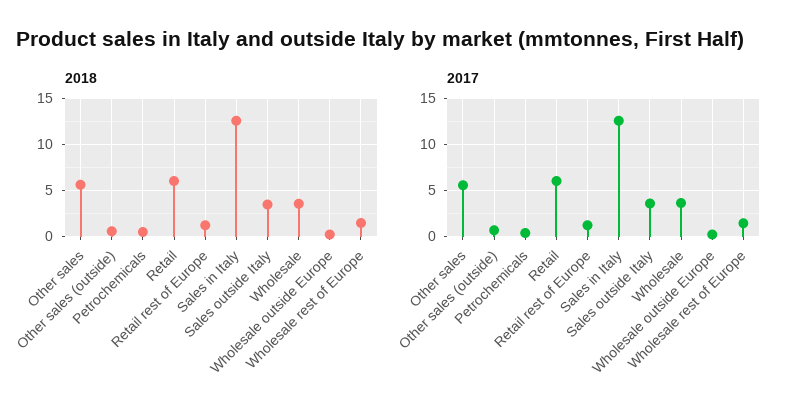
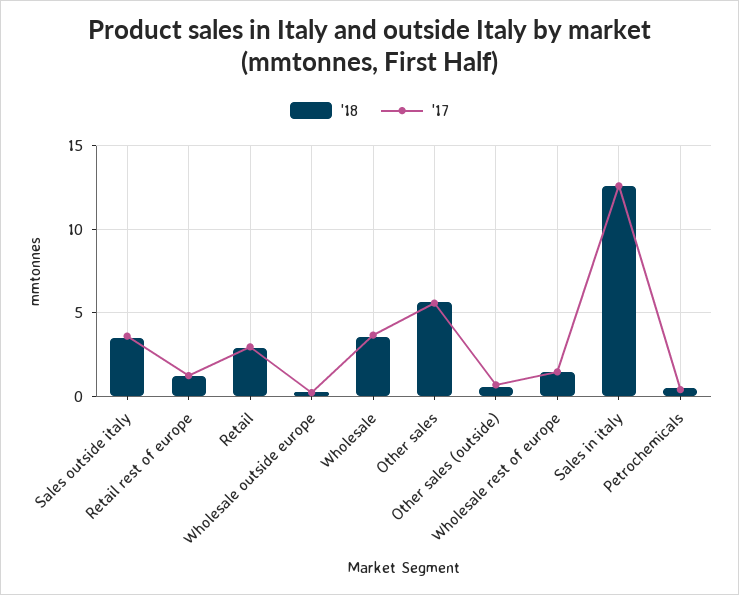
2018, Retail: 6 -> 3
2017, Retail: 6 -> 3

